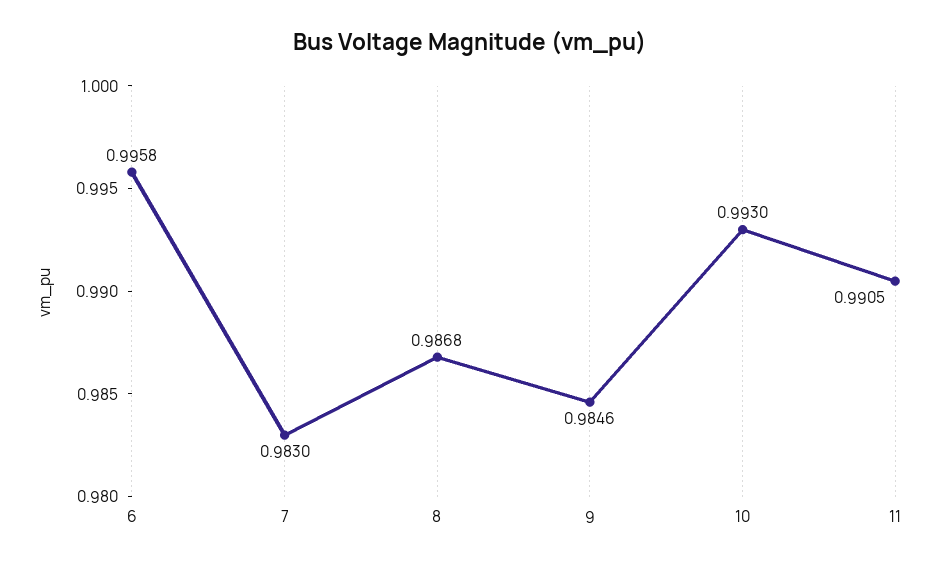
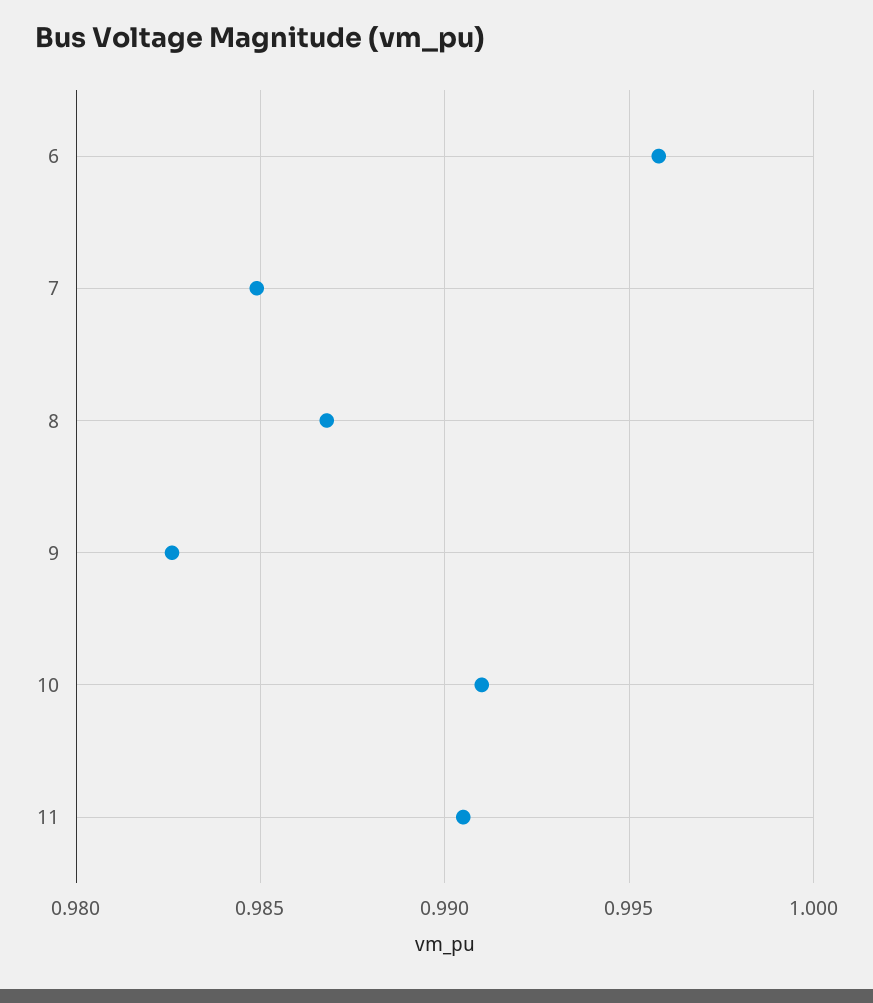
7: 0.983 -> 0.985
9: 0.9846 -> 0.9825
10: 0.993 -> 0.991

